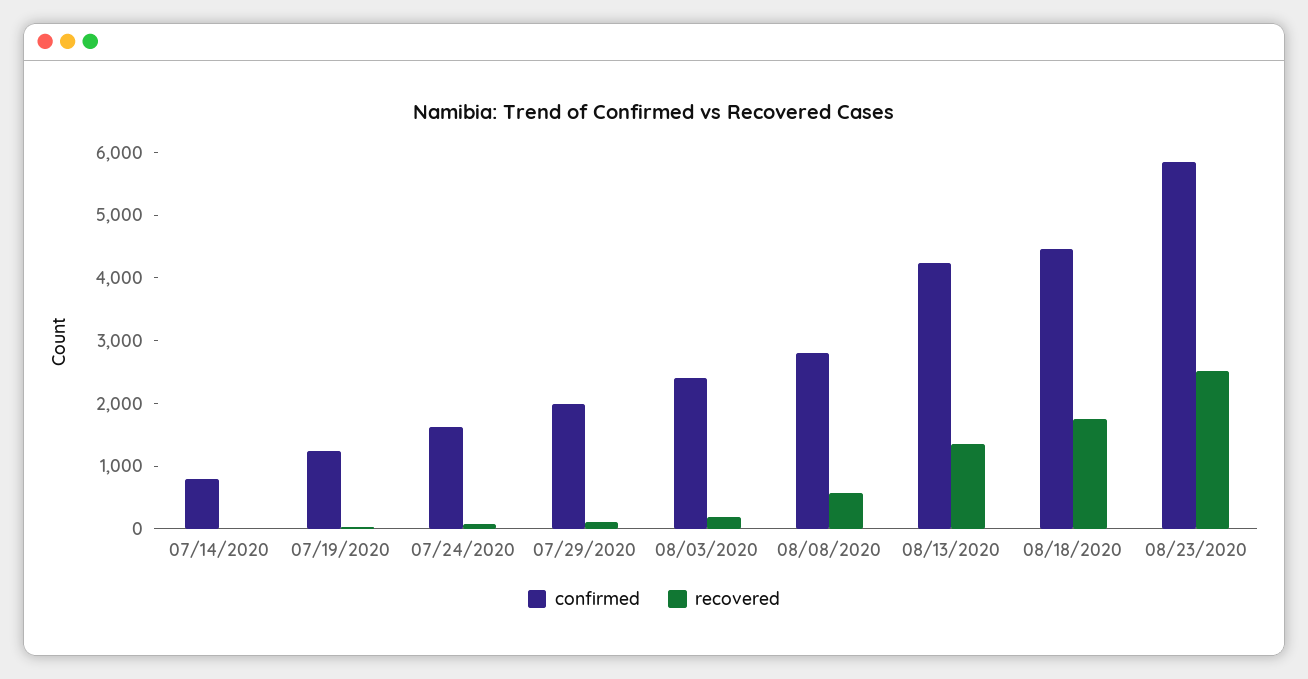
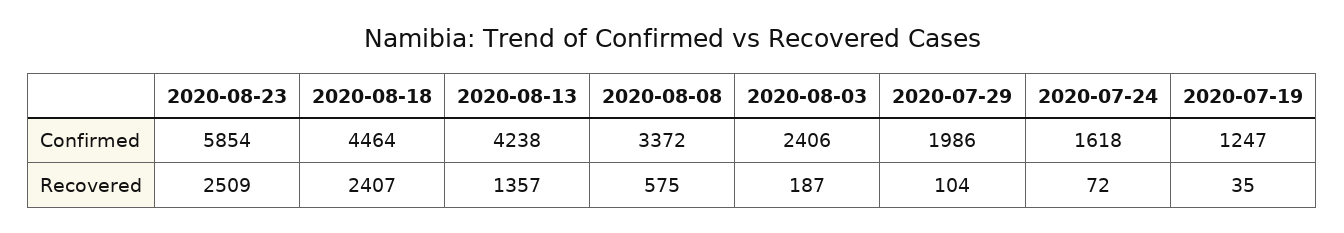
confirmed, 07/14/2020: 800 -> none
recovered, 07/14/2020: 0 -> none
confirmed, 08/08/2020: 2800 -> 3372
recovered, 08/18/2020: 1800 -> 2407

